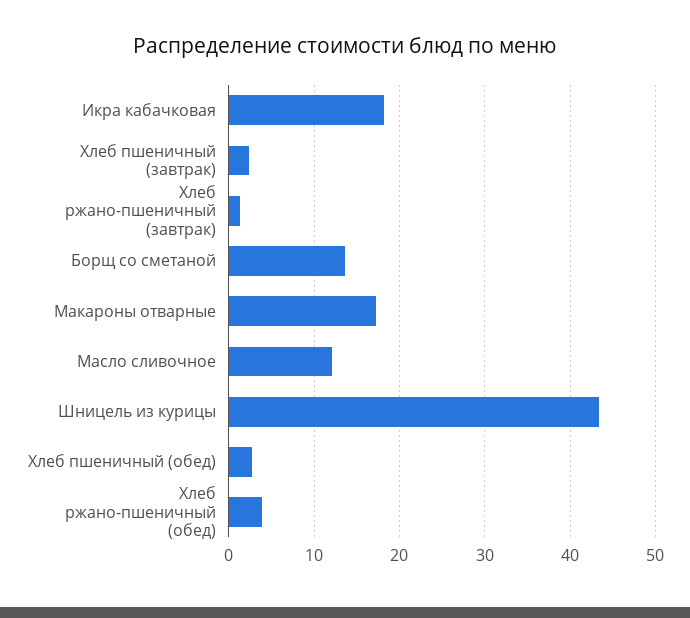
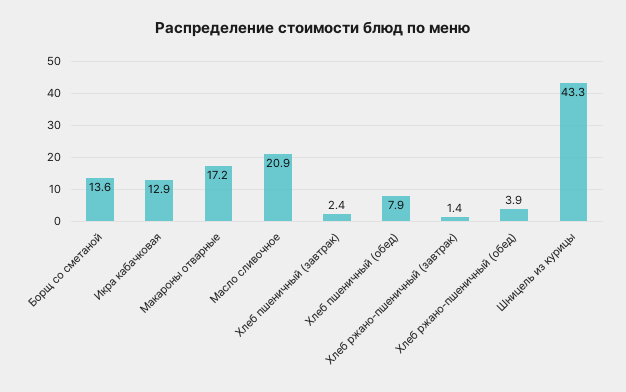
Икра кабачковая: 18 -> 12.9
Масло сливочное: 12 -> 20.9
Хлеб пшеничный (обед): 3 -> 7.9

